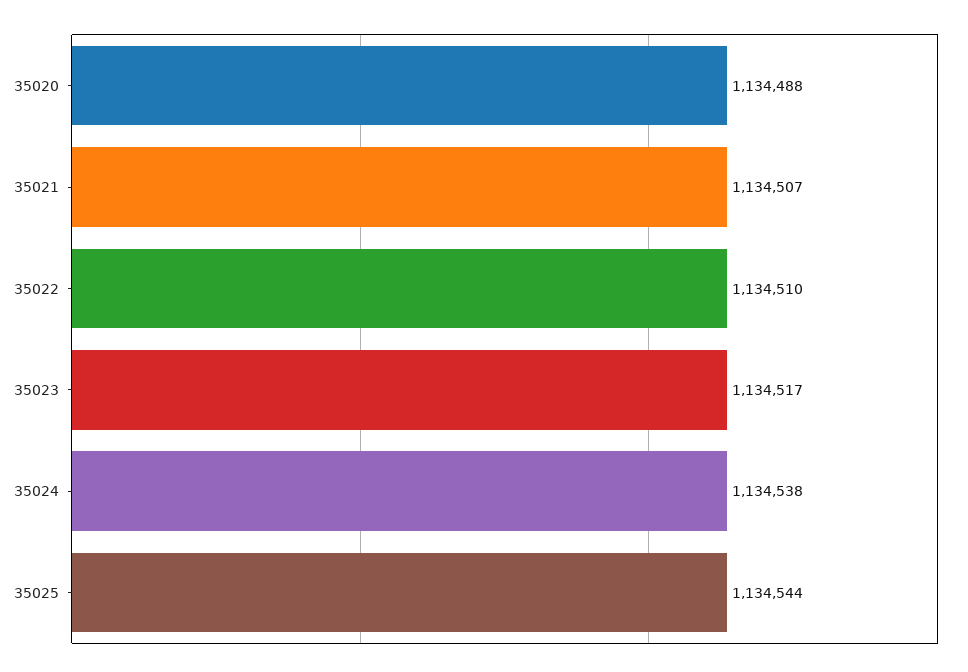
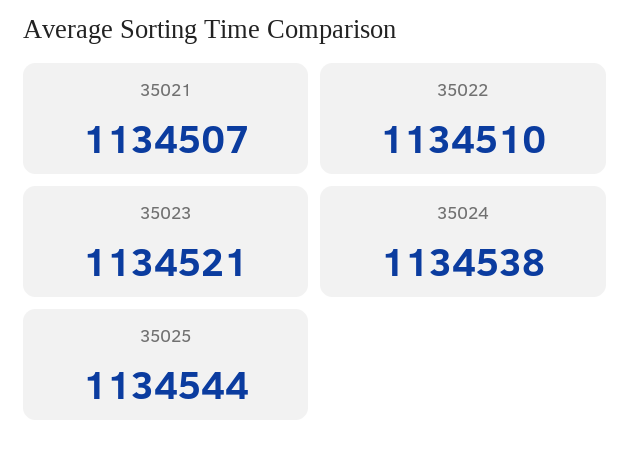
35020: 1134488 -> none
35023: 1134517 -> 1134521

